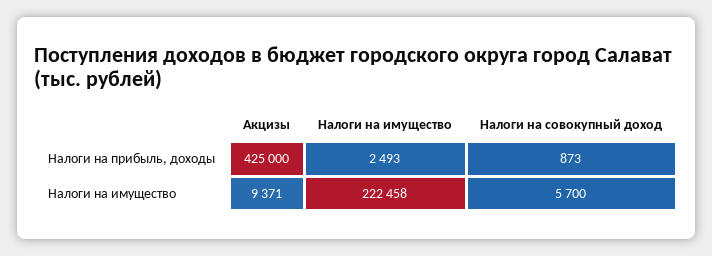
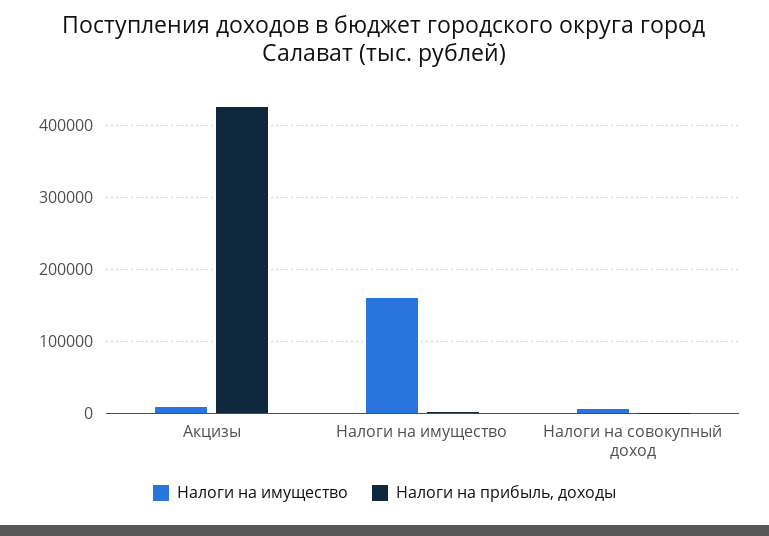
Налоги на имущество, Налоги на имущество: 222458 -> 160000

